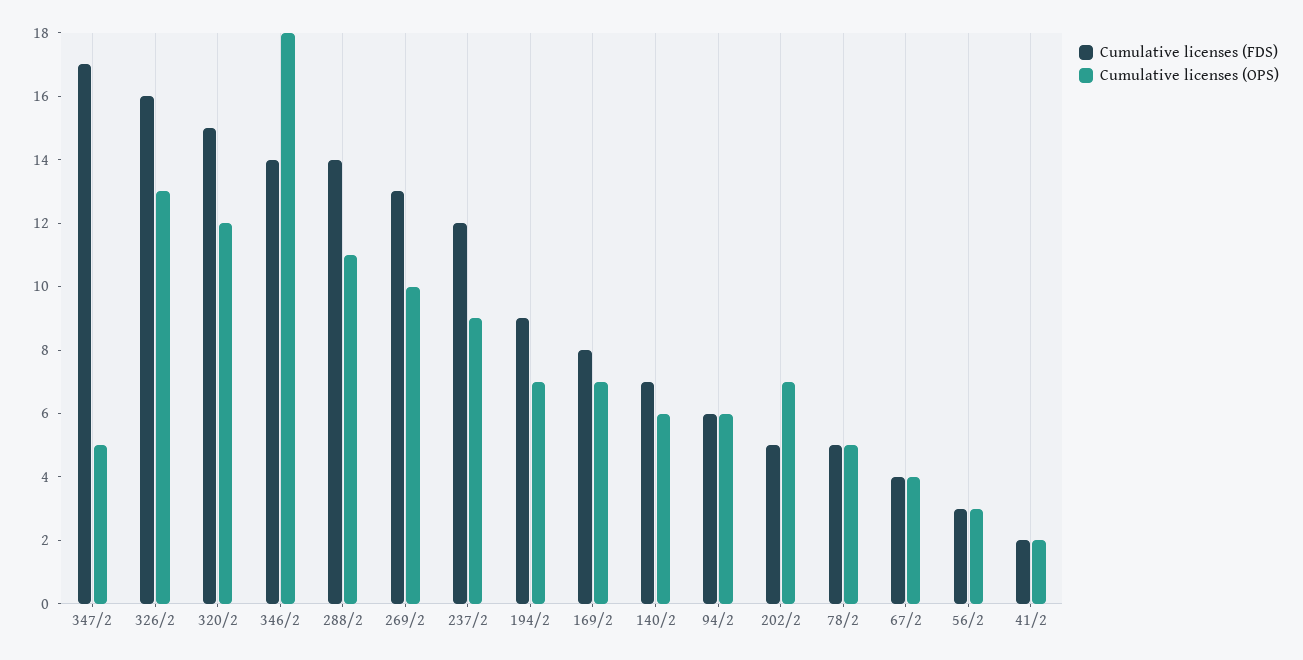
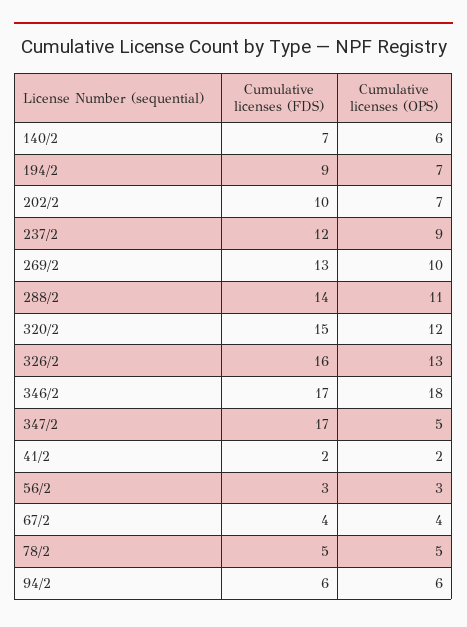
Cumulative licenses (FDS), 346/2: 14 -> 17
Cumulative licenses (FDS), 169/2: 8 -> none
Cumulative licenses (OPS), 169/2: 7 -> none
Cumulative licenses (FDS), 202/2: 5 -> 10

